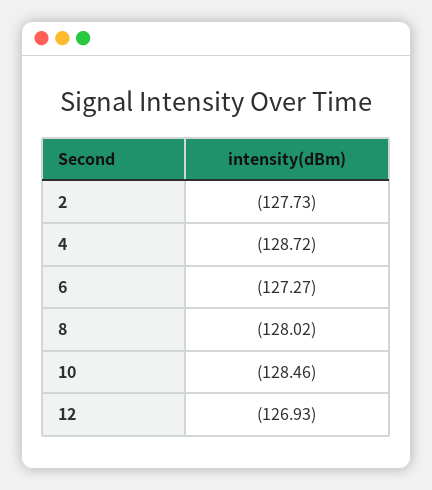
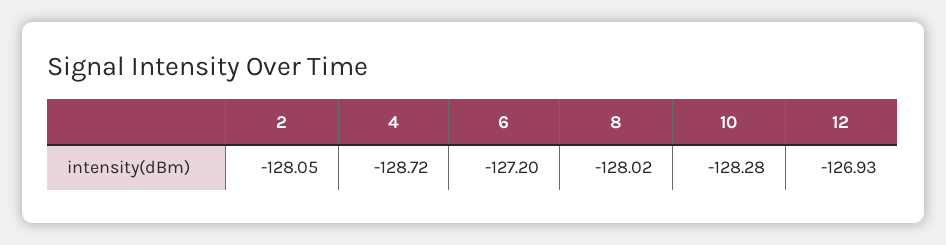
2: -127.73 -> -128.05
6: -127.27 -> -127.2
10: -128.46 -> -128.28

